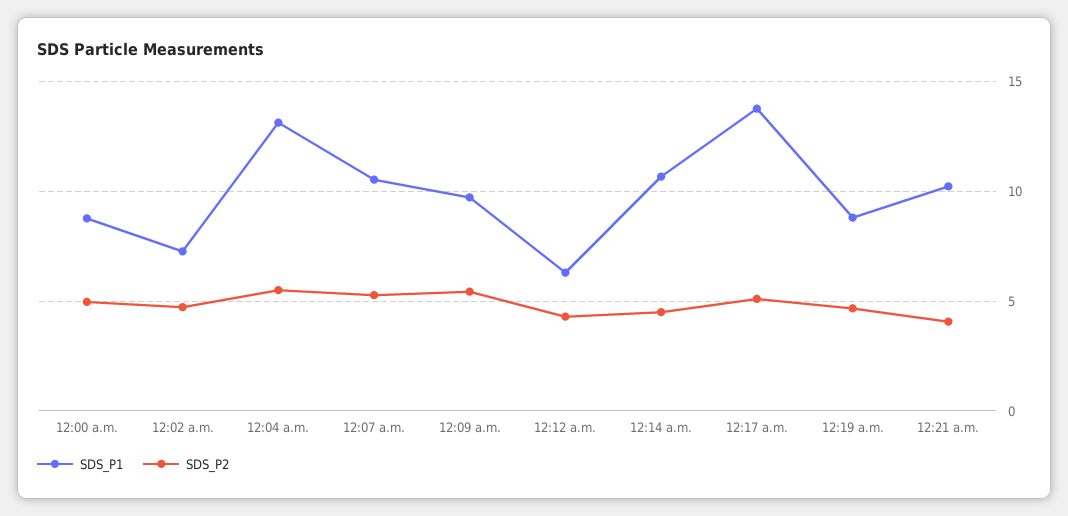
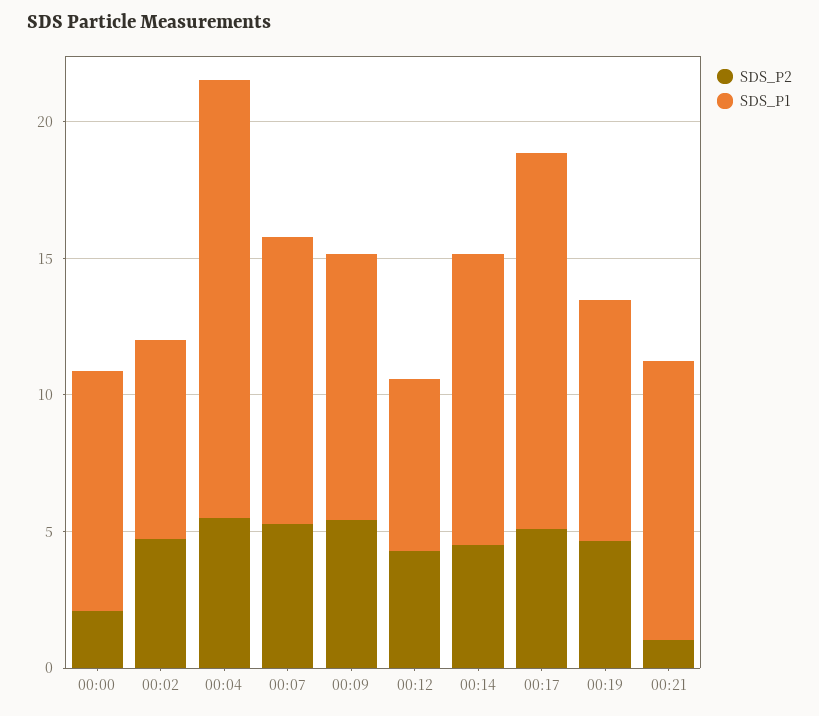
SDS_P2, 12:00 a.m.: 5 -> 2
SDS_P1, 12:04 a.m.: 13 -> 16
SDS_P2, 12:21 a.m.: 4 -> 1

